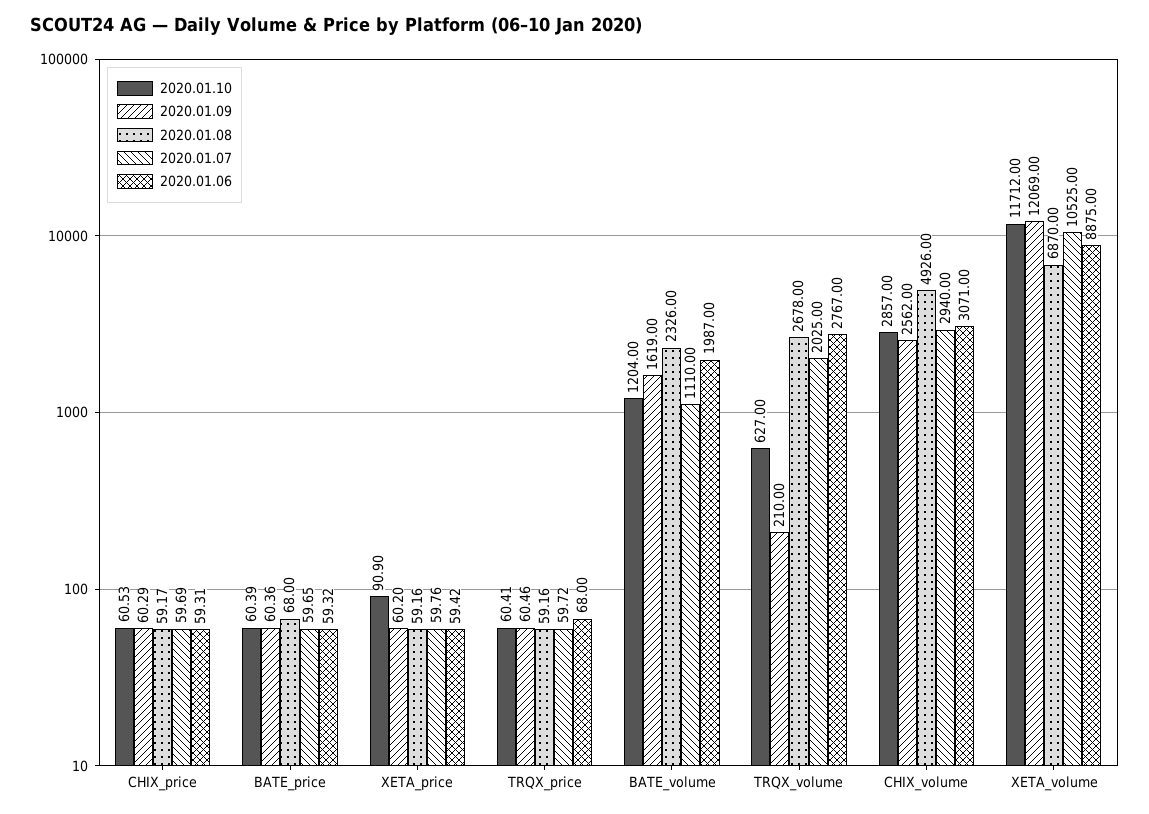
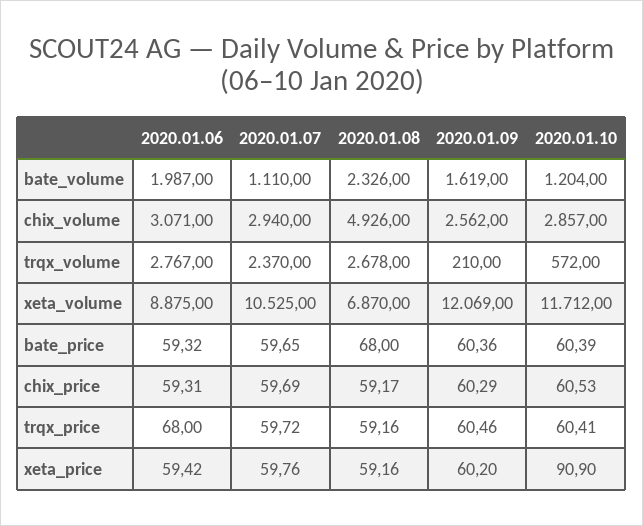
2020.01.10, TRQX_volume: 627 -> 572
2020.01.07, TRQX_volume: 2025 -> 2370

